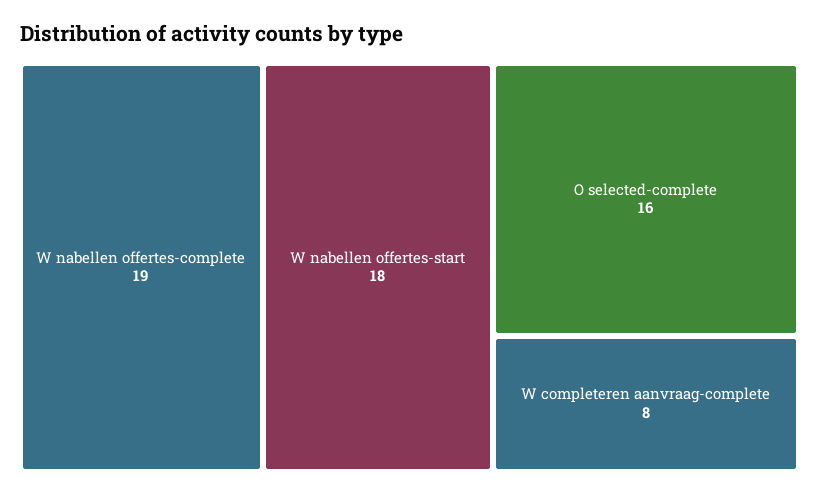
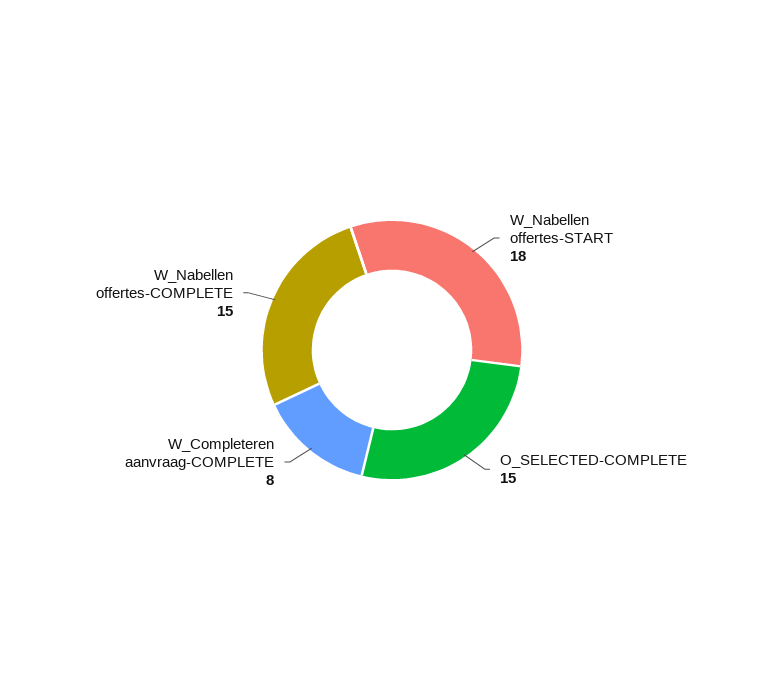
W nabellen offertes-complete: 19 -> 15
O selected-complete: 16 -> 15

